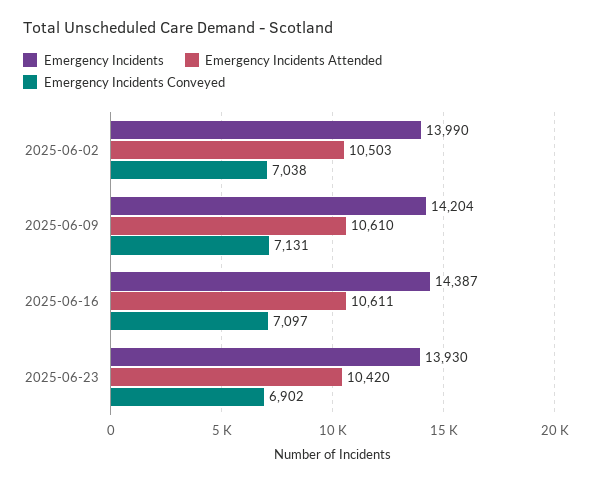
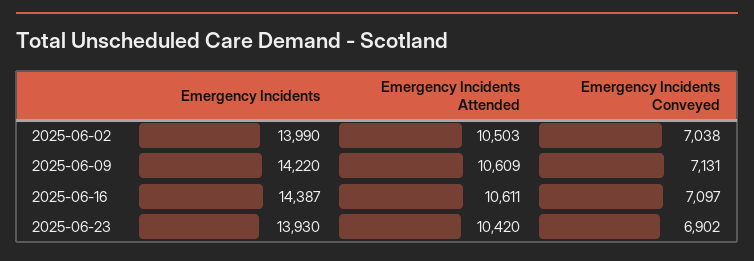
Emergency Incidents, 2025-06-09: 14204 -> 14220
Emergency Incidents Attended, 2025-06-09: 10610 -> 10609

